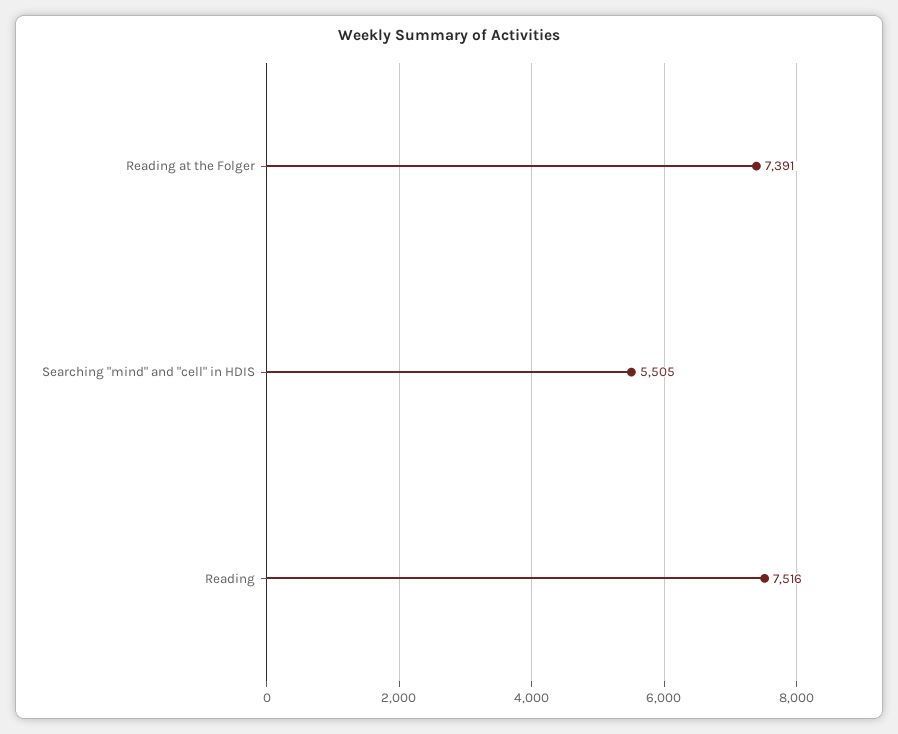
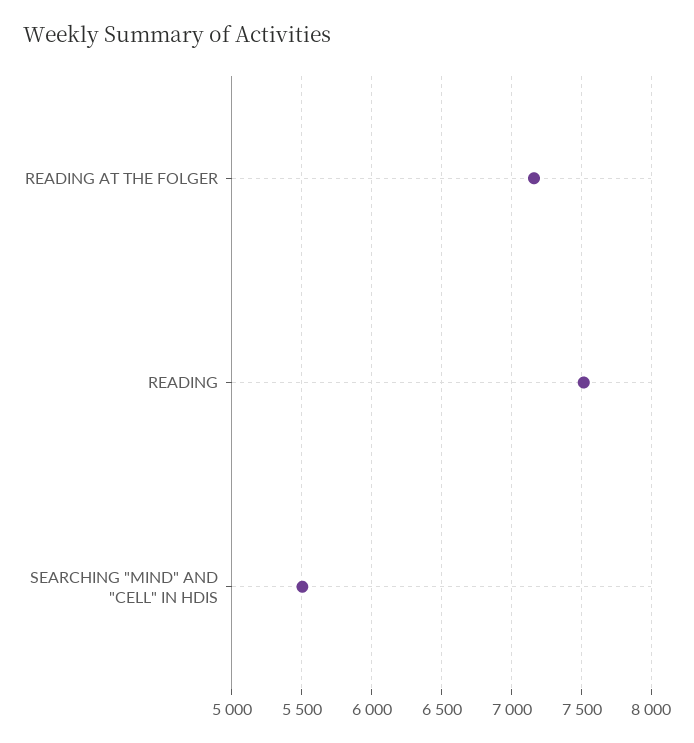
Reading at the Folger: 7391 -> 7150

